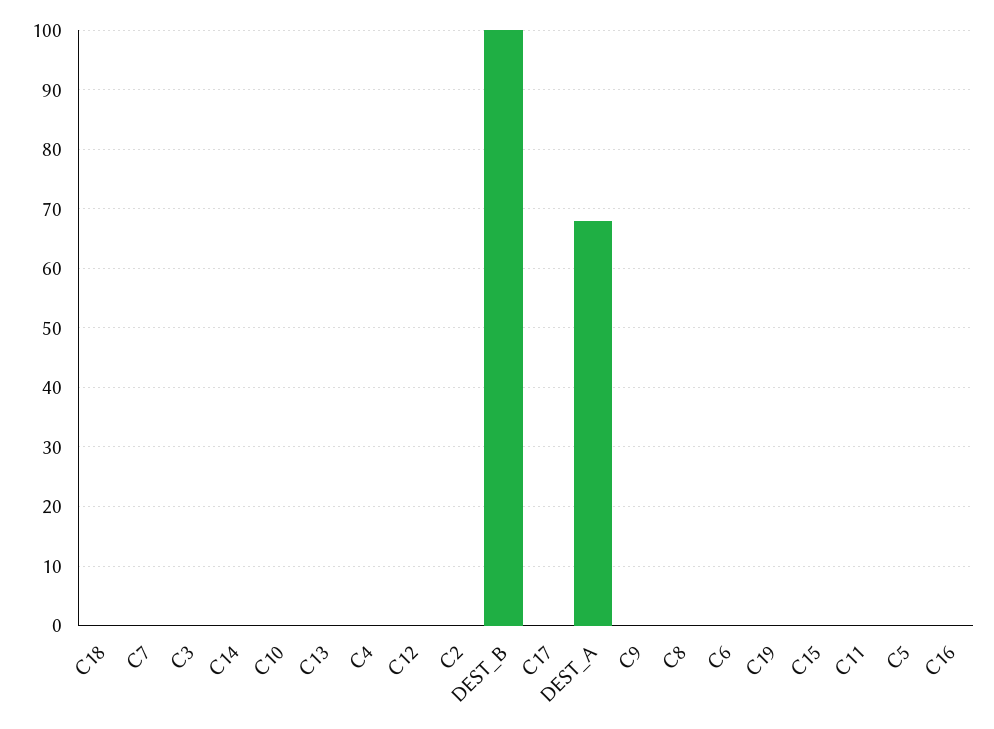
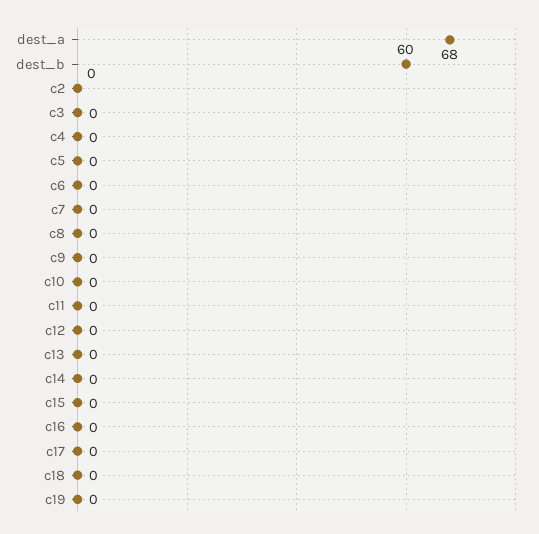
DEST_B: 100 -> 60

